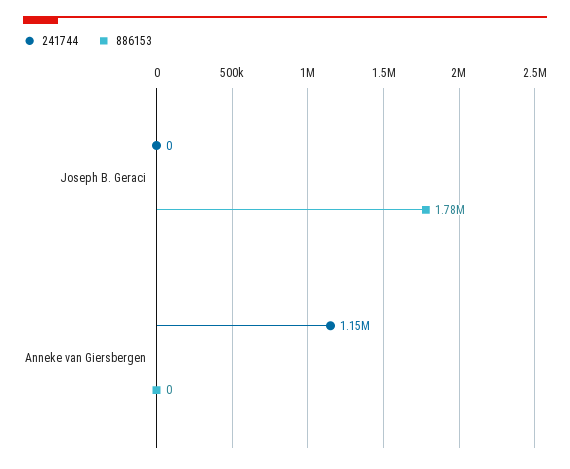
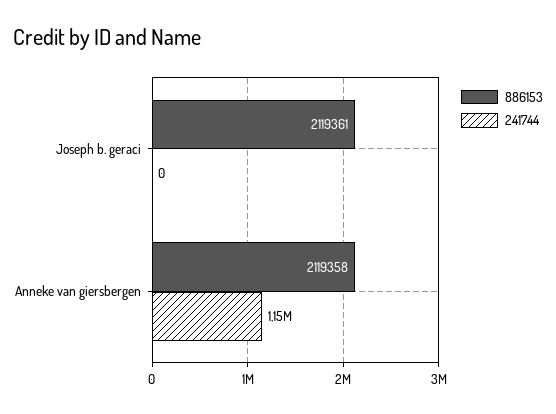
886153, Joseph B. Geraci: 1780000 -> 2119361
886153, Anneke van Giersbergen: 0 -> 2119358

